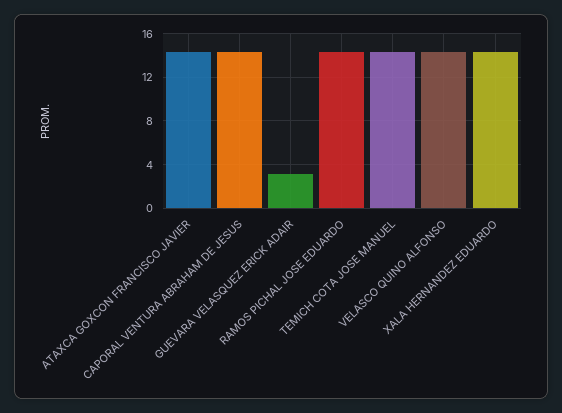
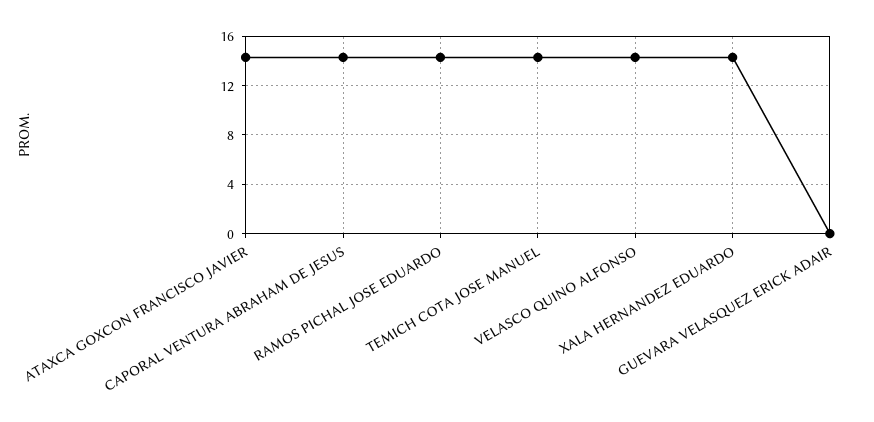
GUEVARA VELASQUEZ ERICK ADAIR: 3 -> 0

